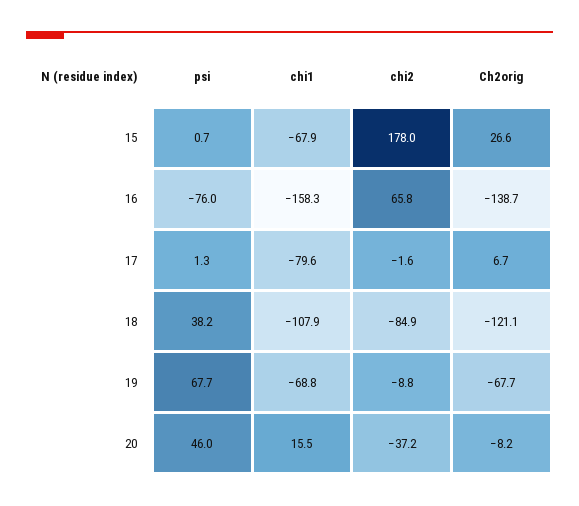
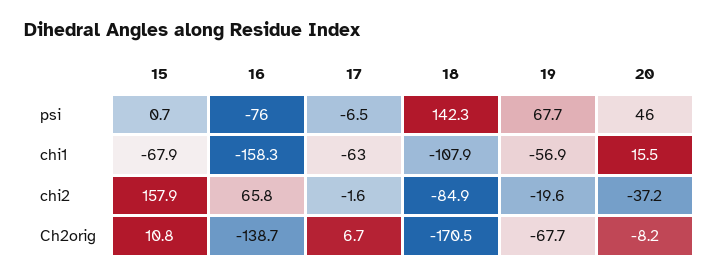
chi2, 15: 178 -> 157.9
Ch2orig, 15: 26.6 -> 10.8
psi, 17: 1.3 -> -6.5
chi1, 17: -79.6 -> -63
psi, 18: 38.2 -> 142.3
Ch2orig, 18: -121.1 -> -170.5
chi1, 19: -68.8 -> -56.9
chi2, 19: -8.8 -> -19.6

